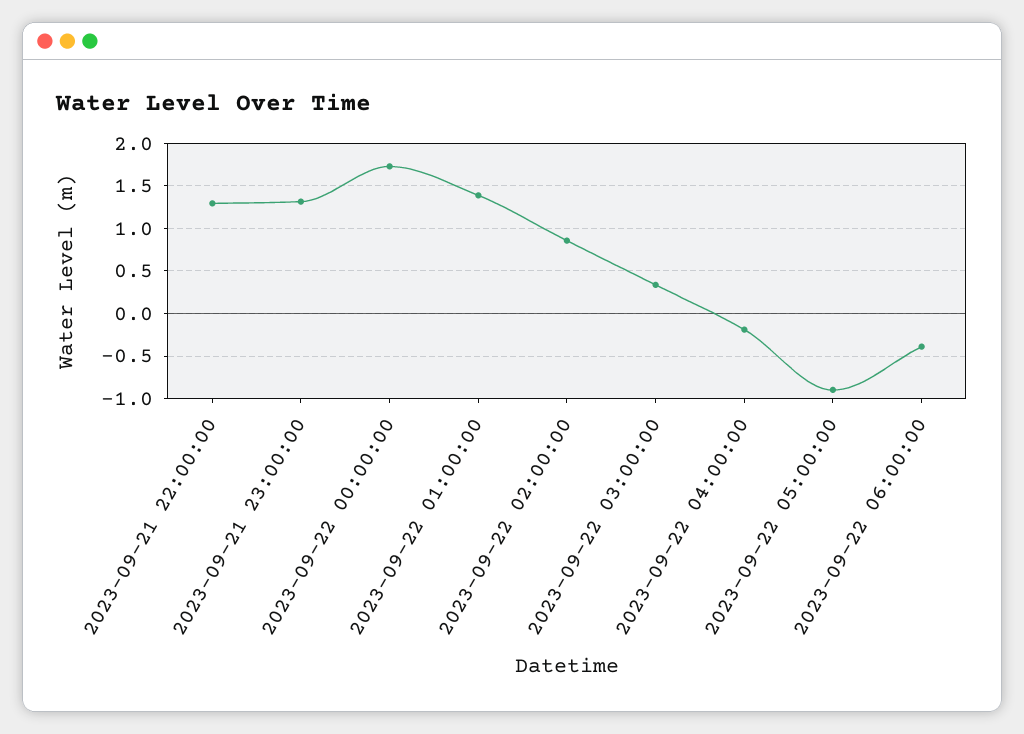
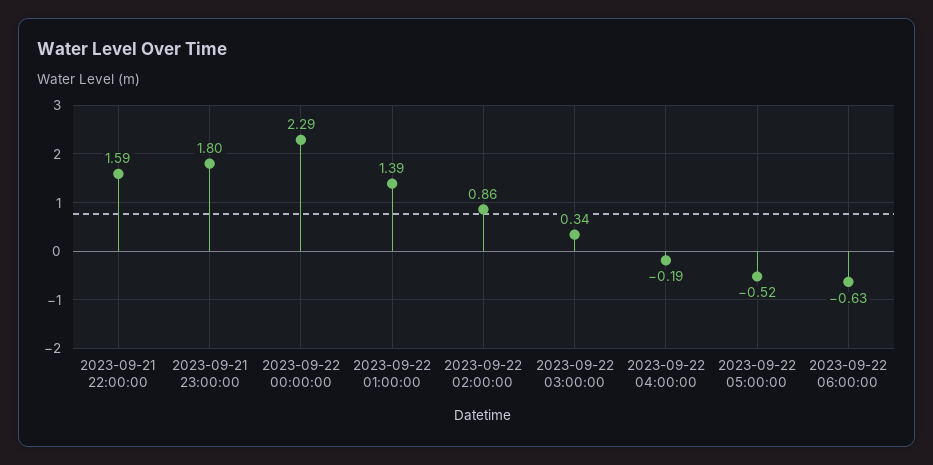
2023-09-21 22:00:00: 1.3 -> 1.59
2023-09-21 23:00:00: 1.3 -> 1.8
2023-09-22 00:00:00: 1.7 -> 2.29
2023-09-22 05:00:00: -0.9 -> -0.52
2023-09-22 06:00:00: -0.4 -> -0.63

